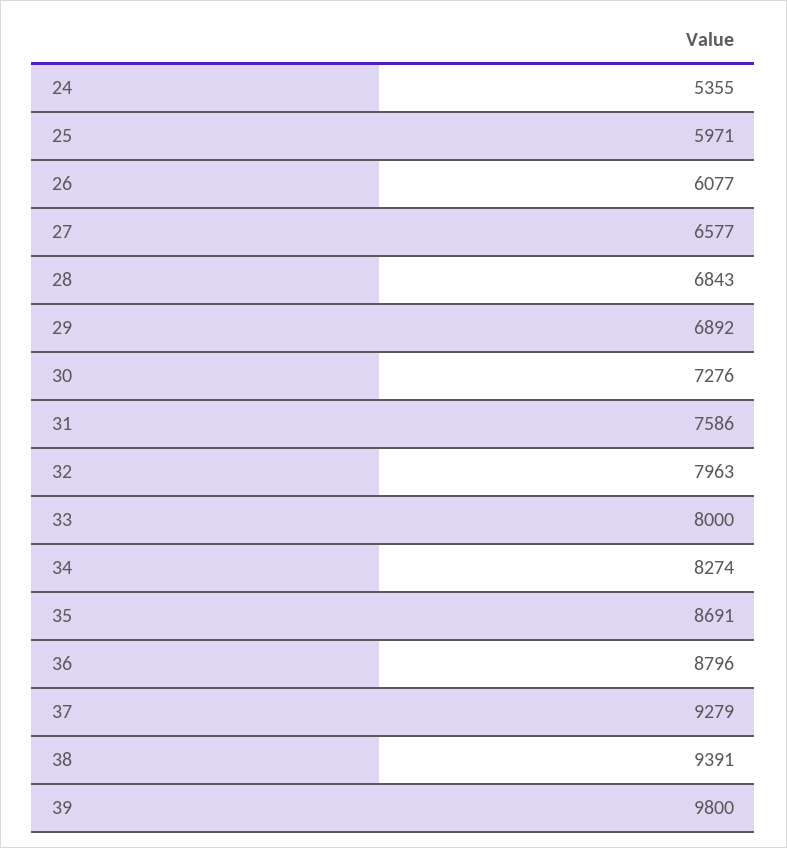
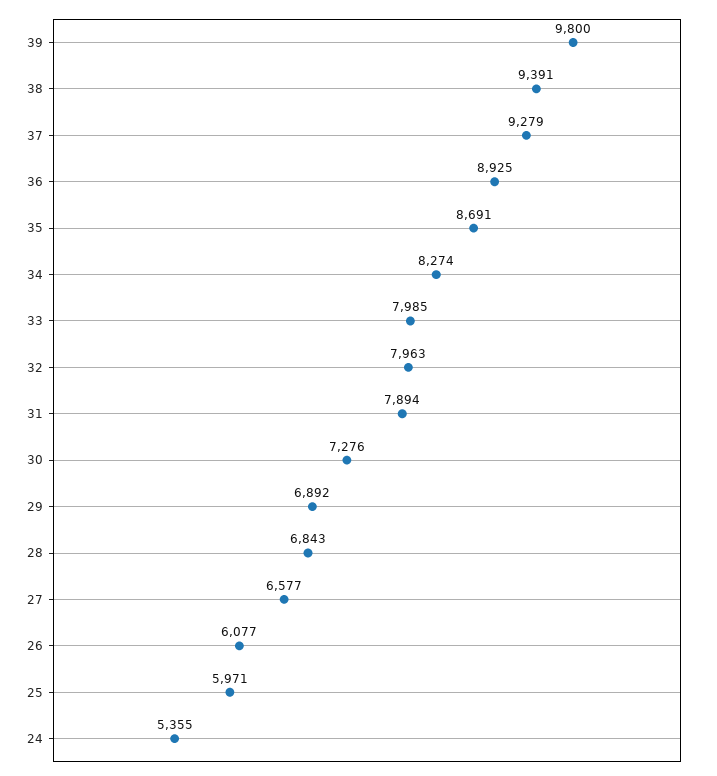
31: 7586 -> 7894
33: 8000 -> 7985
36: 8796 -> 8925

